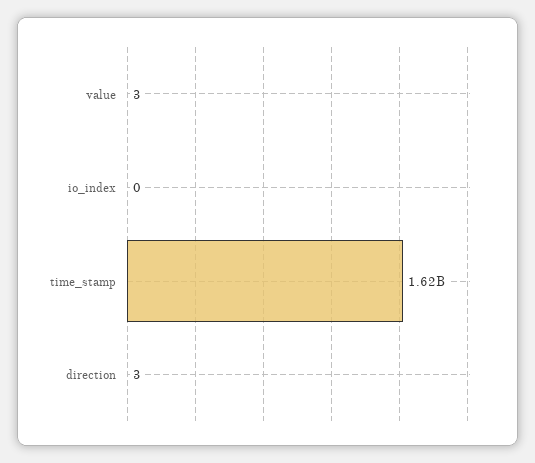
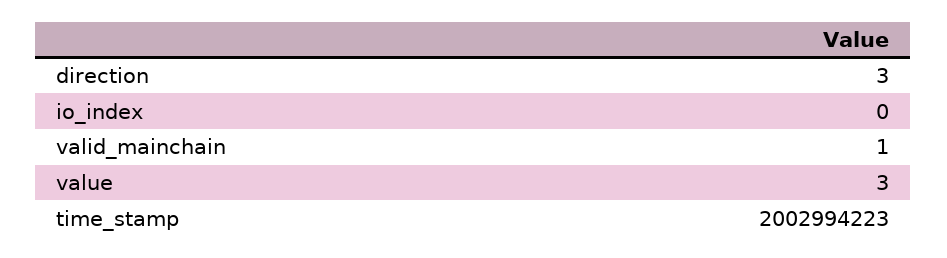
time_stamp: 1620000000 -> 2002994223
valid_mainchain: none -> 1

